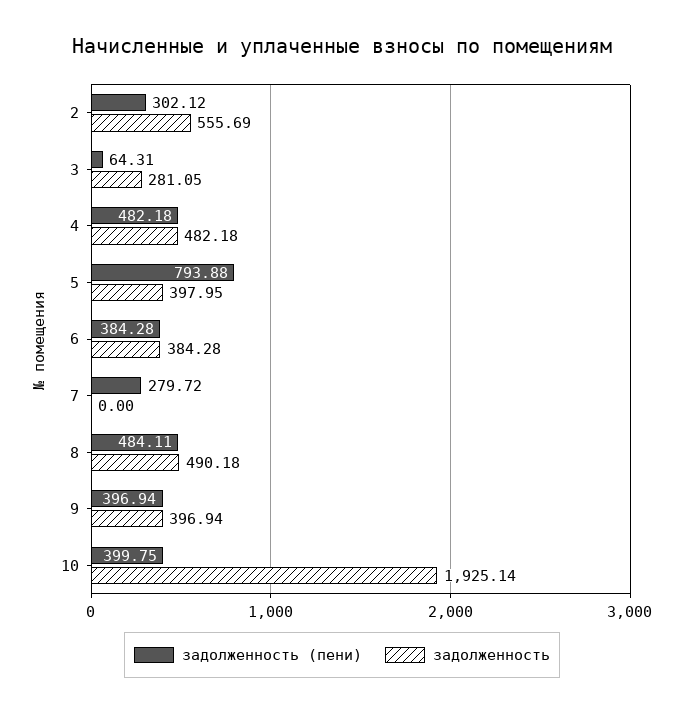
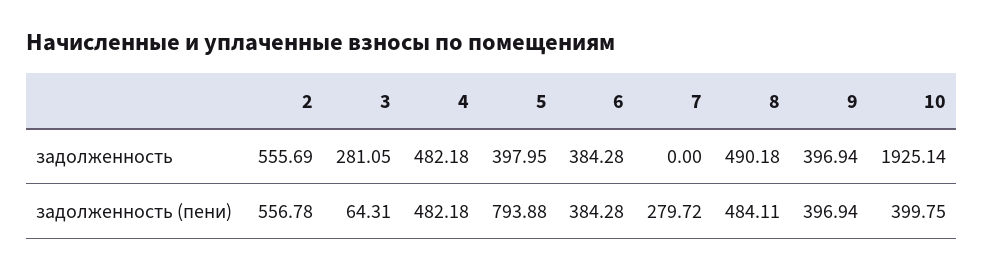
задолженность (пени), 2: 302.12 -> 556.78

